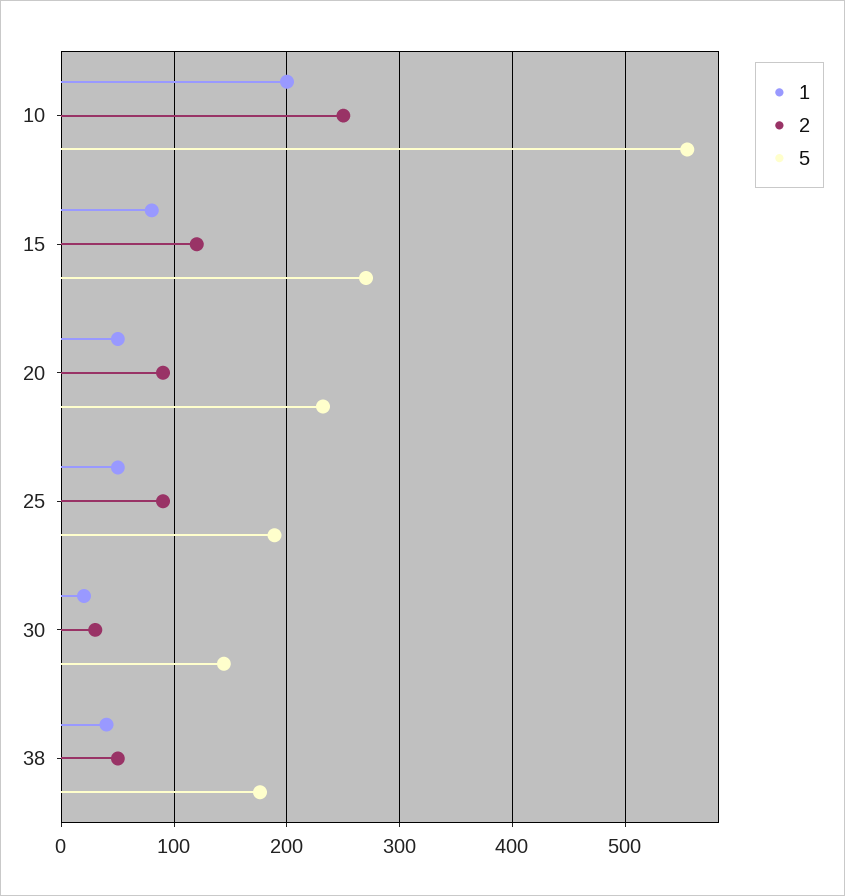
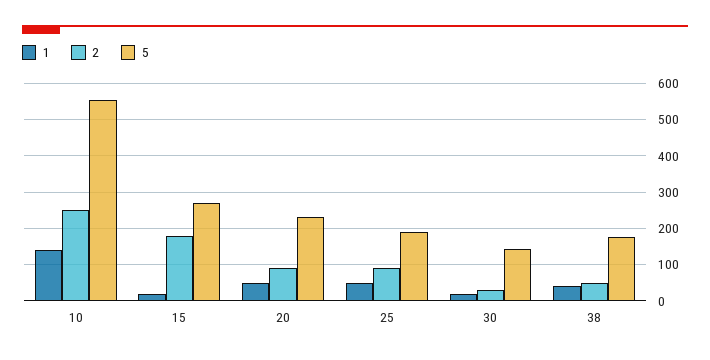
1, 10: 200 -> 140
1, 15: 80 -> 20
2, 15: 120 -> 180

